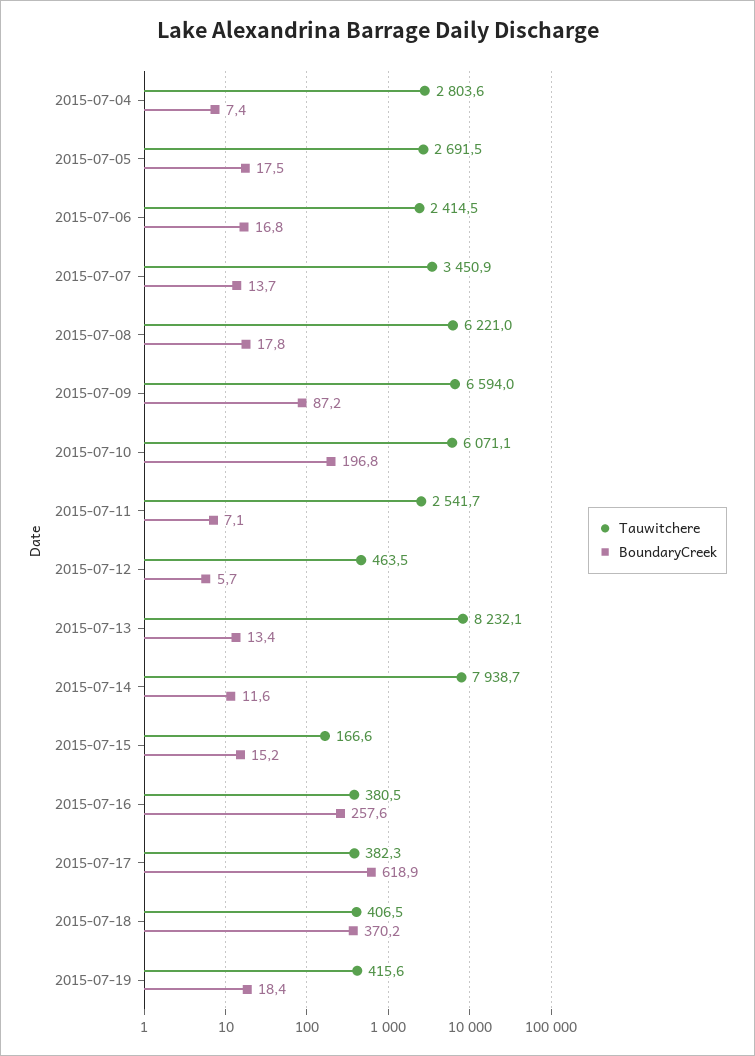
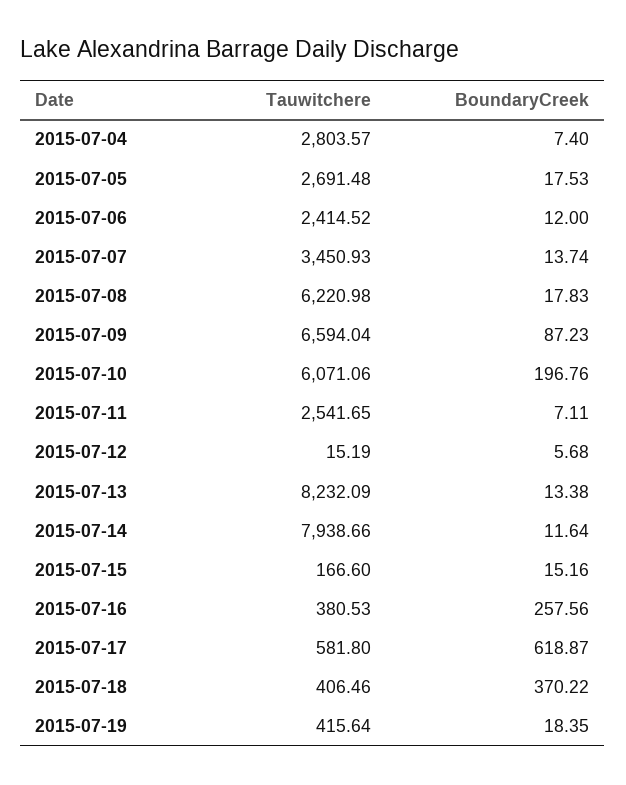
BoundaryCreek, 2015-07-06: 16.8 -> 12
Tauwitchere, 2015-07-12: 463.5 -> 15.19
Tauwitchere, 2015-07-17: 382.3 -> 581.8

